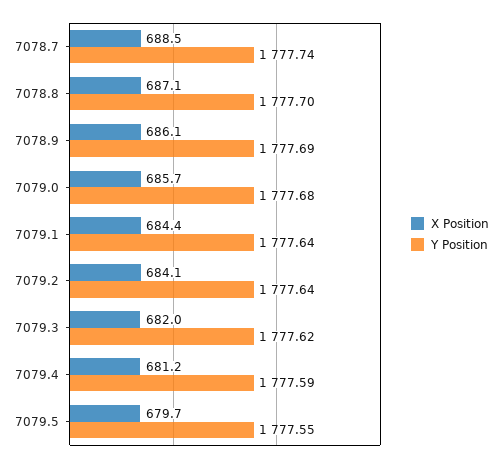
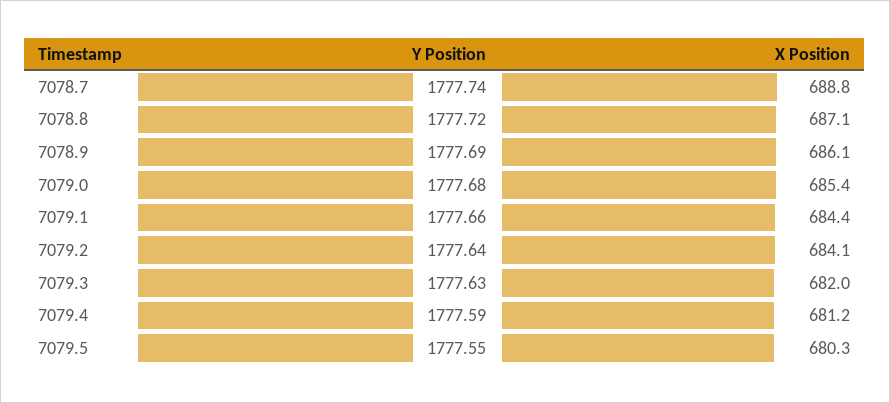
X Position, 7078.7: 688.5 -> 688.8
Y Position, 7078.8: 1777.7 -> 1777.72
X Position, 7079.0: 685.7 -> 685.4
Y Position, 7079.1: 1777.64 -> 1777.66
Y Position, 7079.3: 1777.62 -> 1777.63
X Position, 7079.5: 679.7 -> 680.3

